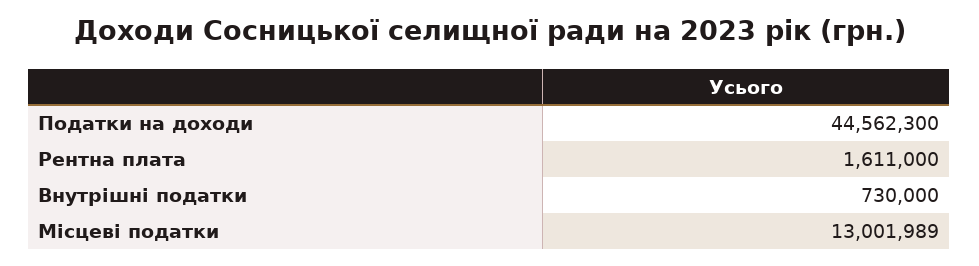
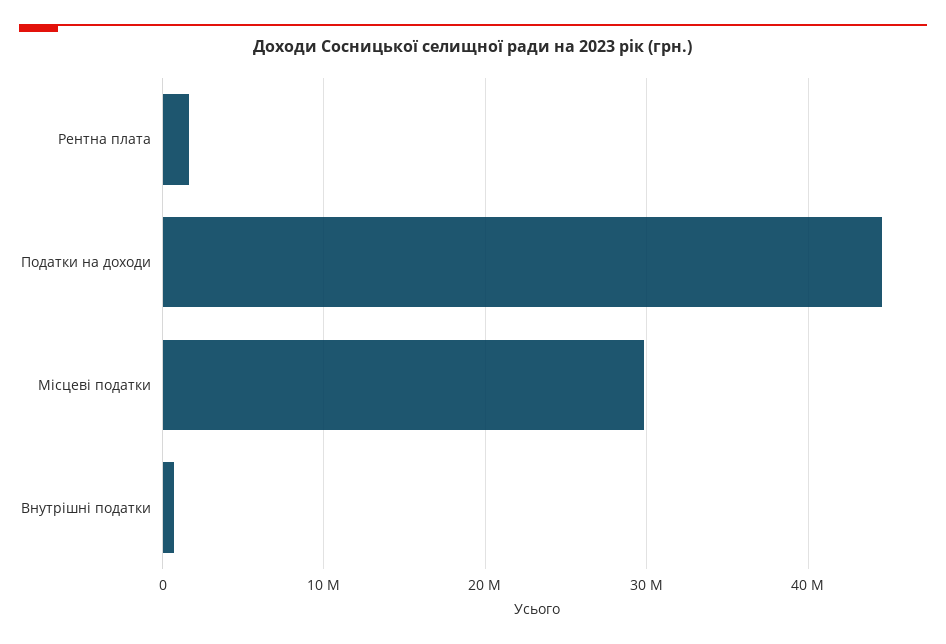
Місцеві податки: 13001989 -> 30000000

